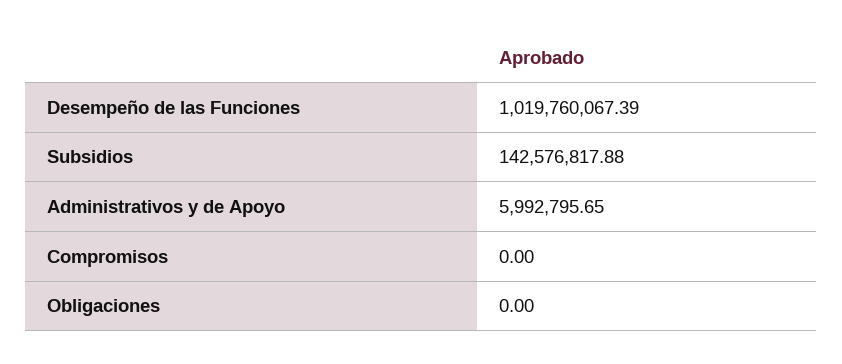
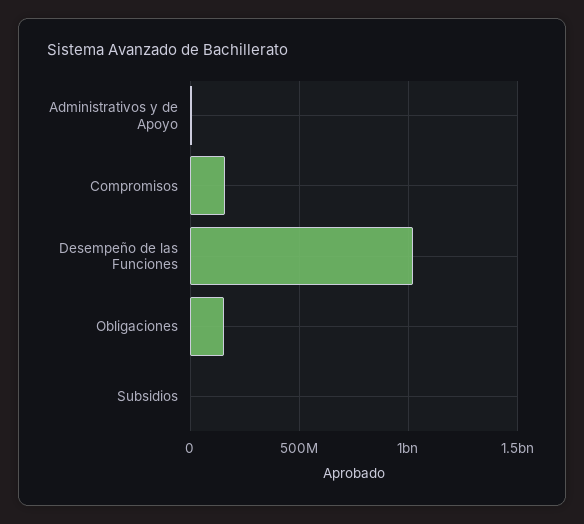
Subsidios: 142576817.88 -> 0
Compromisos: 0 -> 150000000
Obligaciones: 0 -> 150000000

